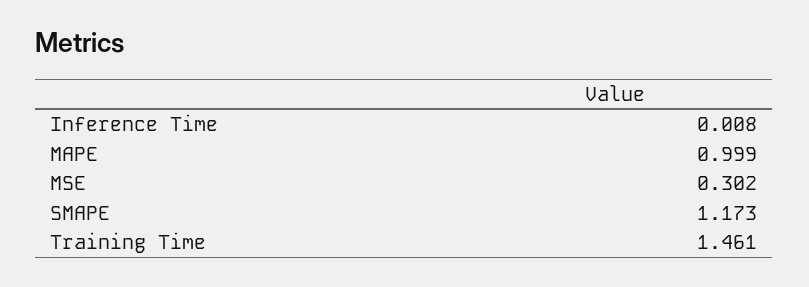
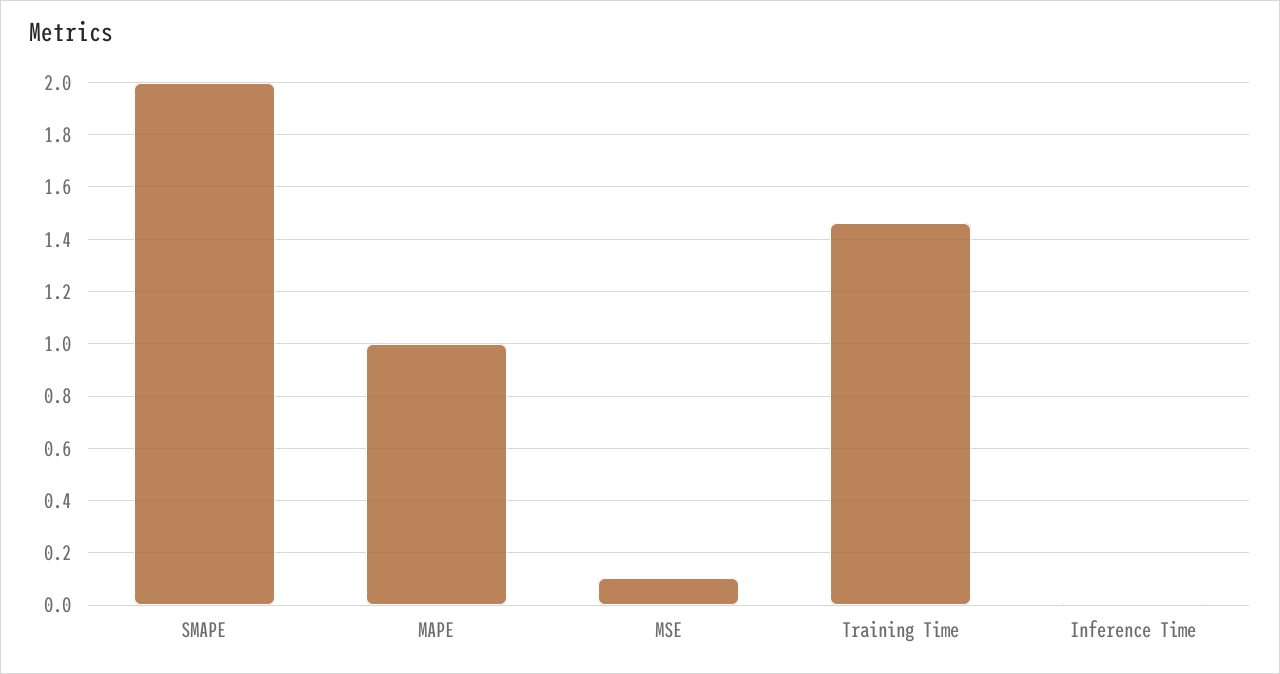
MSE: 0.302 -> 0.1
SMAPE: 1.173 -> 2

